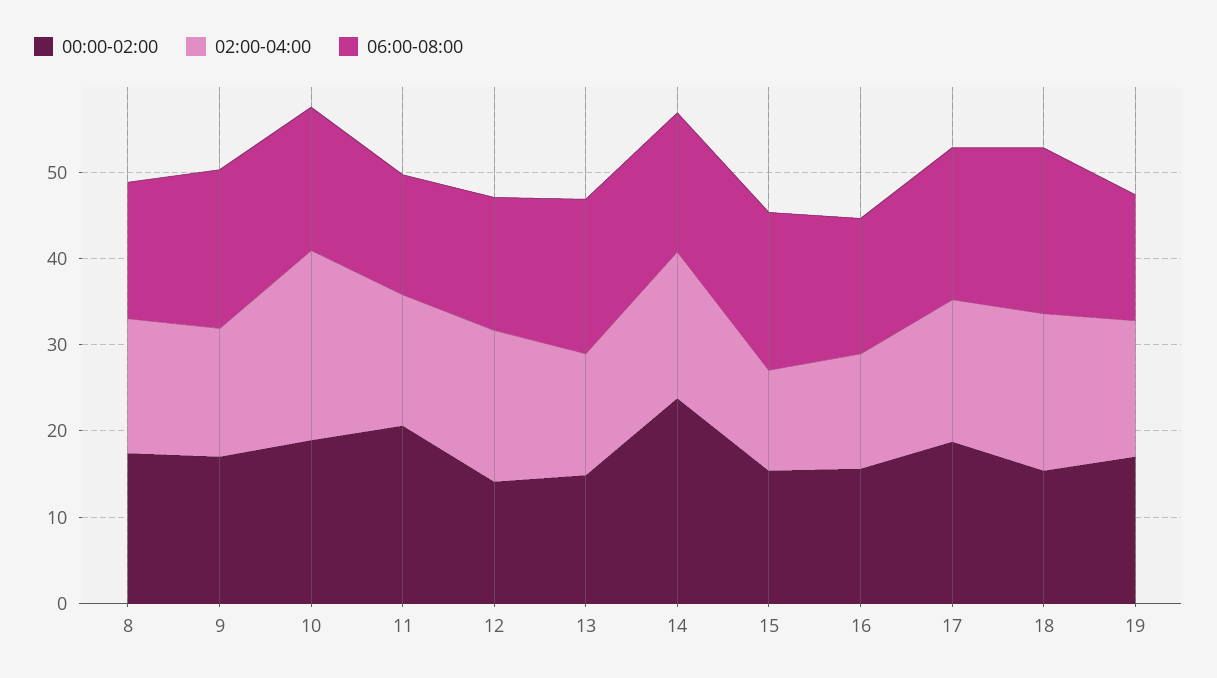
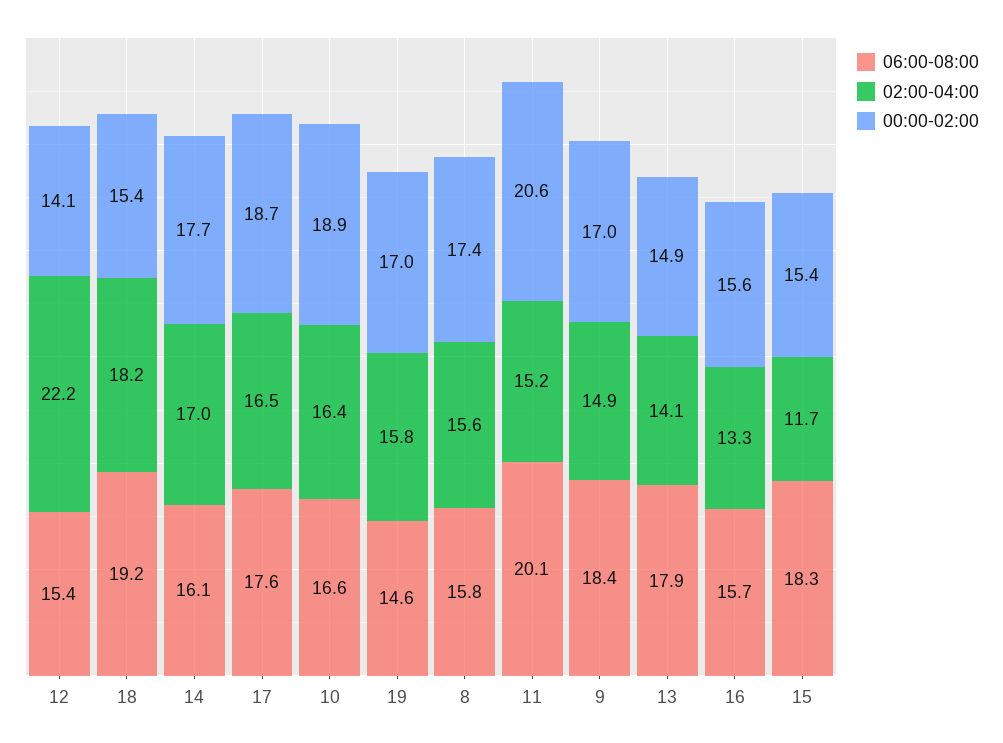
02:00-04:00, 10: 22 -> 16.4
06:00-08:00, 11: 14 -> 20.1
02:00-04:00, 12: 18 -> 22.2
00:00-02:00, 14: 24 -> 17.7

